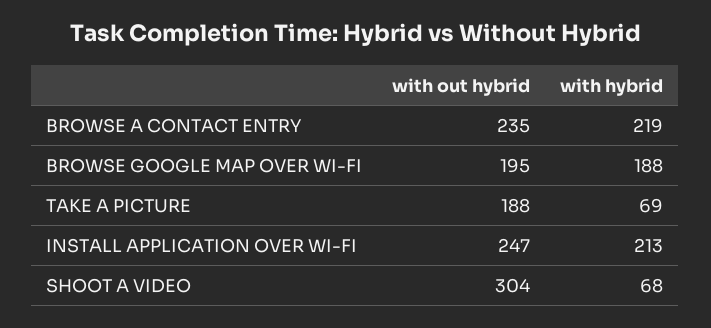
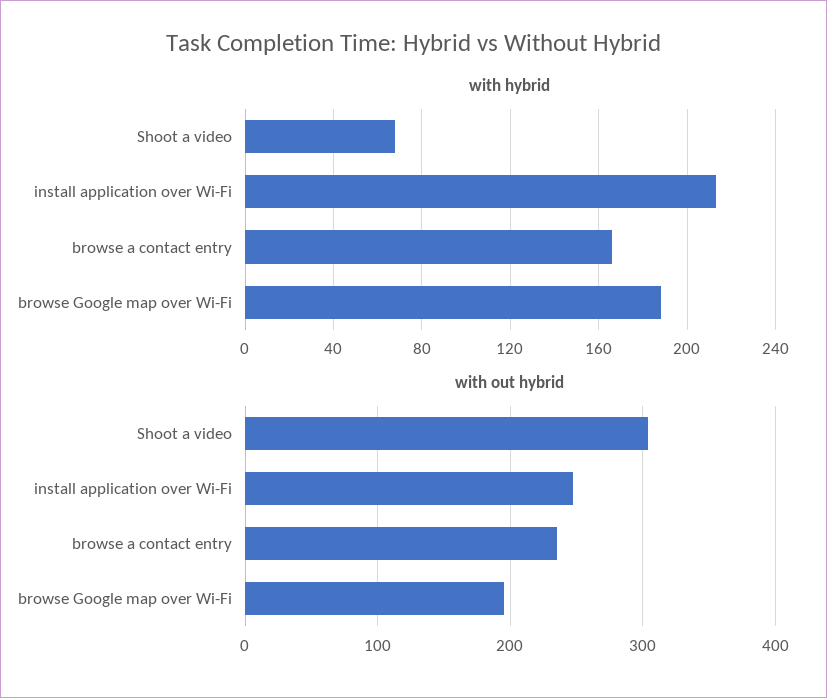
with hybrid, BROWSE A CONTACT ENTRY: 219 -> 165
with out hybrid, TAKE A PICTURE: 188 -> none
with hybrid, TAKE A PICTURE: 69 -> none

